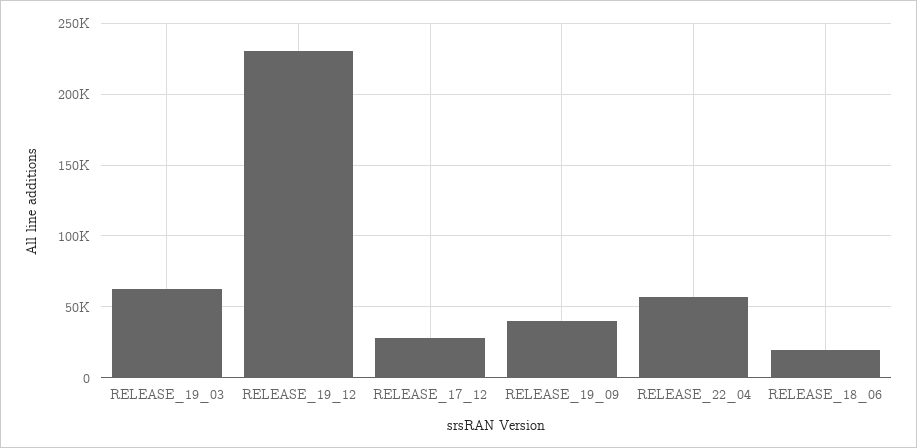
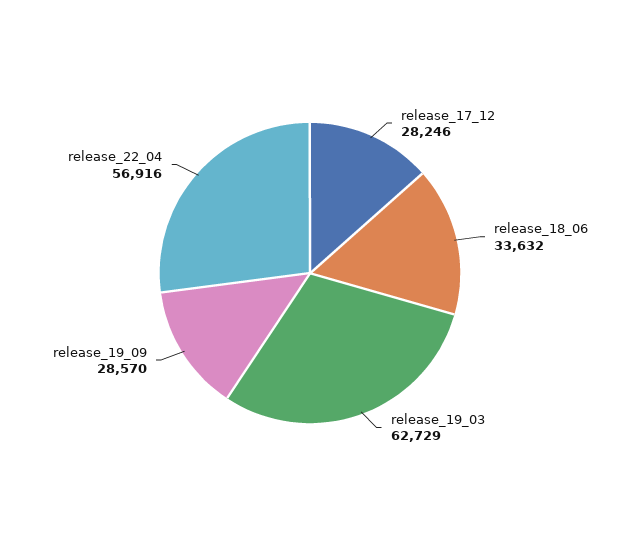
RELEASE_19_12: 230000 -> none
RELEASE_19_09: 40000 -> 28570
RELEASE_18_06: 20000 -> 33632

